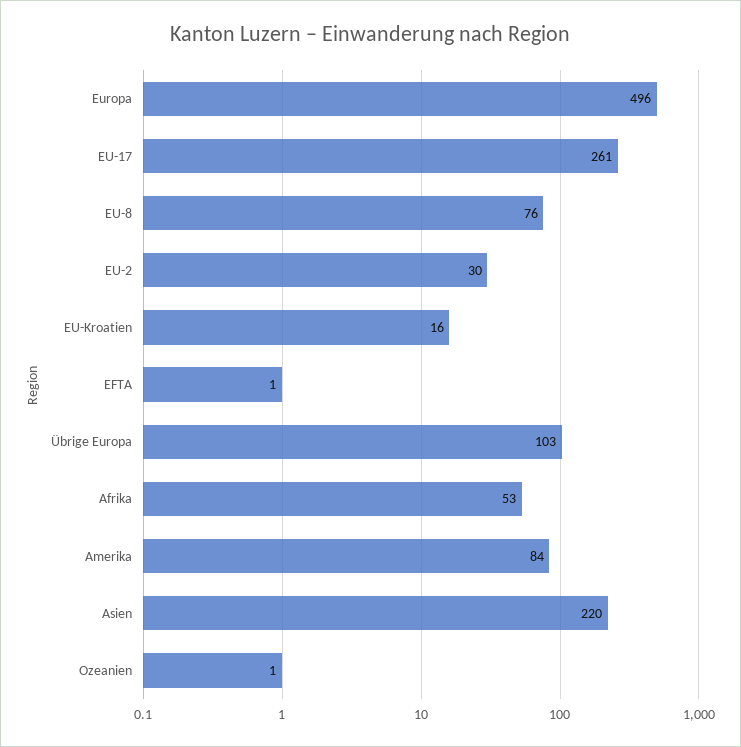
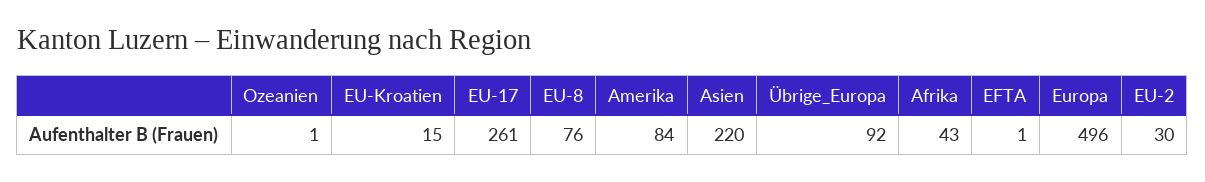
EU-Kroatien: 16 -> 15
Übrige Europa: 103 -> 92
Afrika: 53 -> 43

